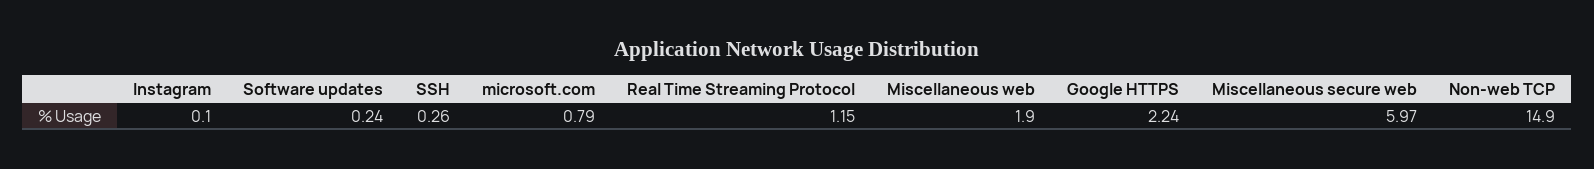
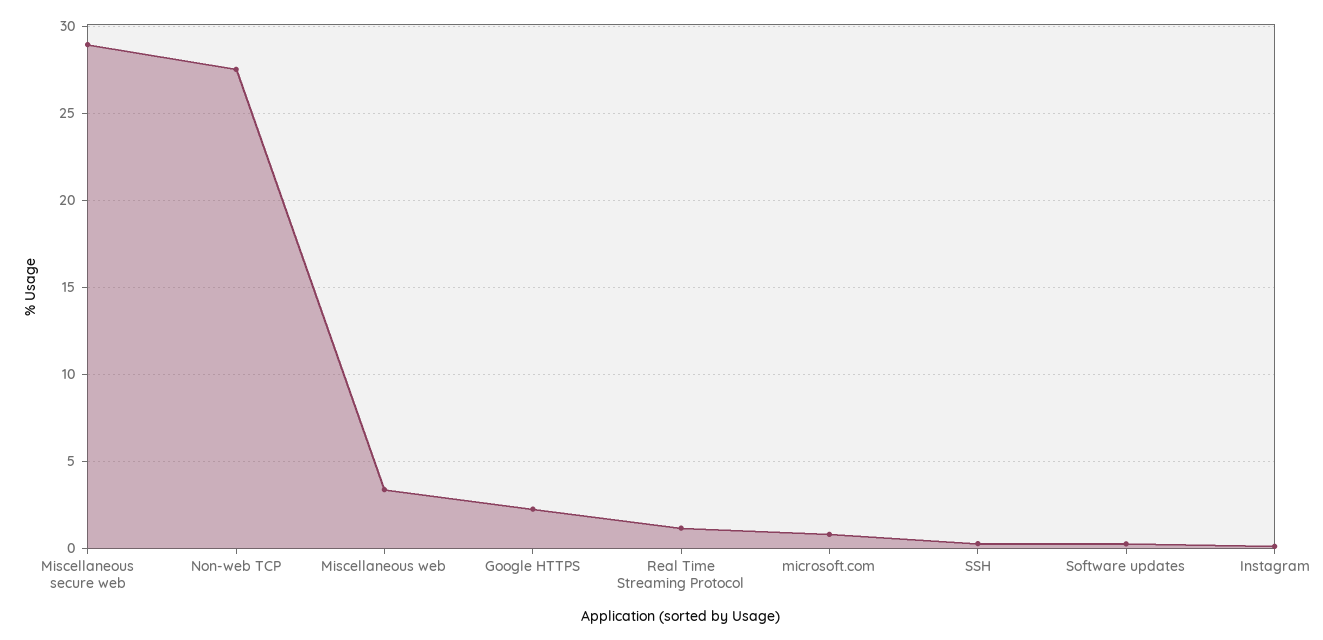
Miscellaneous web: 1.9 -> 3.5
Miscellaneous secure web: 5.97 -> 29
Non-web TCP: 14.9 -> 27.5

